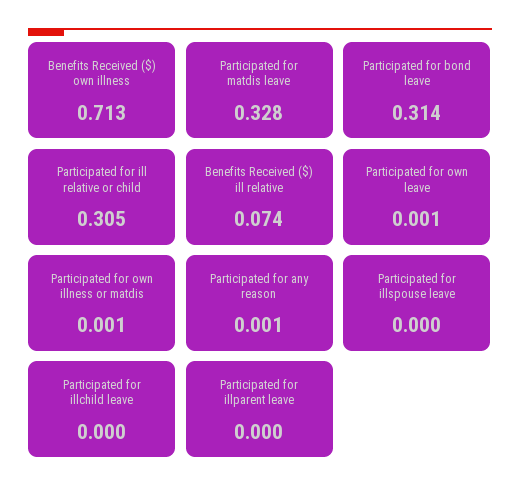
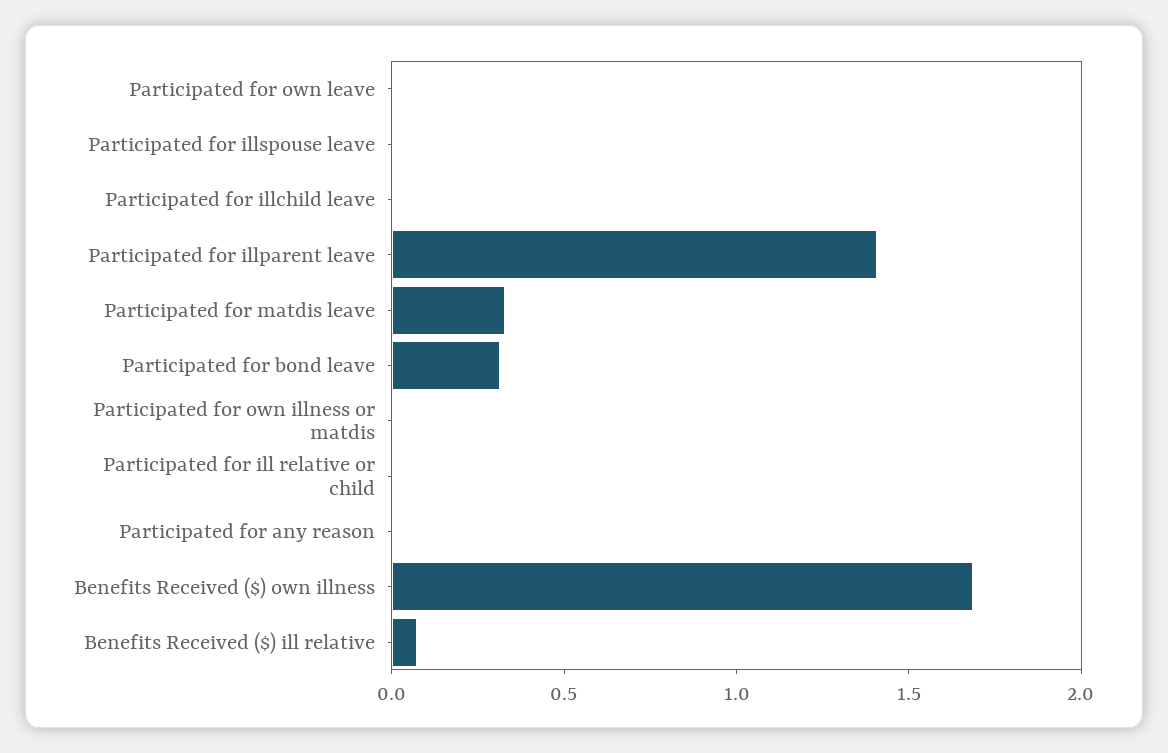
Benefits Received ($) own illness: 0.713 -> 1.7
Participated for ill relative or child: 0.305 -> 0
Participated for illparent leave: 0 -> 1.4

